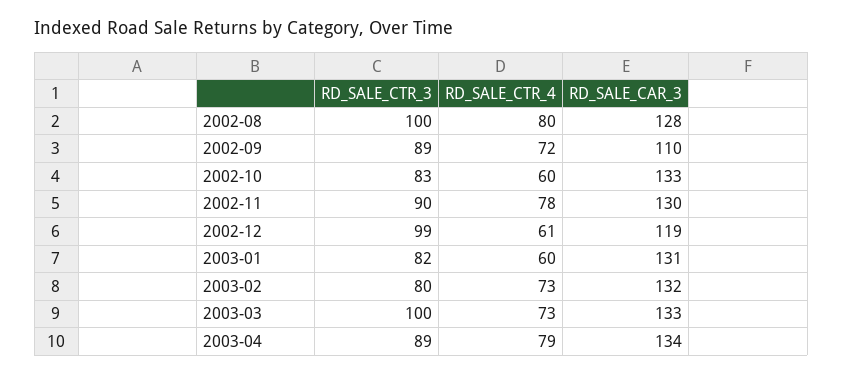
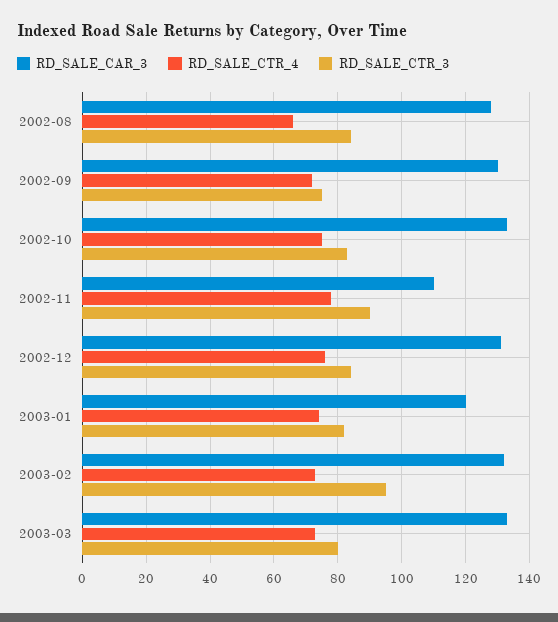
RD_SALE_CTR_3, 2002-08: 100 -> 85
RD_SALE_CTR_4, 2002-08: 80 -> 65
RD_SALE_CTR_3, 2002-09: 89 -> 75
RD_SALE_CAR_3, 2002-09: 110 -> 130
RD_SALE_CTR_4, 2002-10: 60 -> 75
RD_SALE_CAR_3, 2002-11: 130 -> 110
RD_SALE_CTR_3, 2002-12: 99 -> 85
RD_SALE_CTR_4, 2002-12: 61 -> 75
RD_SALE_CAR_3, 2002-12: 119 -> 130
RD_SALE_CTR_4, 2003-01: 60 -> 75
RD_SALE_CAR_3, 2003-01: 131 -> 120
RD_SALE_CTR_3, 2003-02: 80 -> 95
RD_SALE_CTR_3, 2003-03: 100 -> 80
RD_SALE_CTR_3, 2003-04: 89 -> none
RD_SALE_CTR_4, 2003-04: 79 -> none
RD_SALE_CAR_3, 2003-04: 134 -> none

